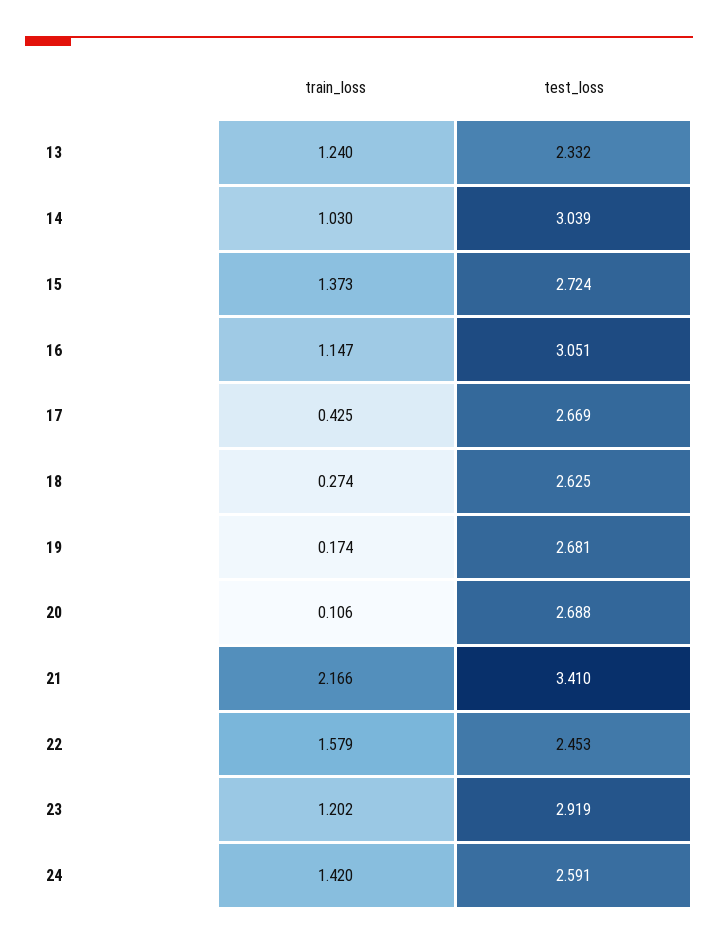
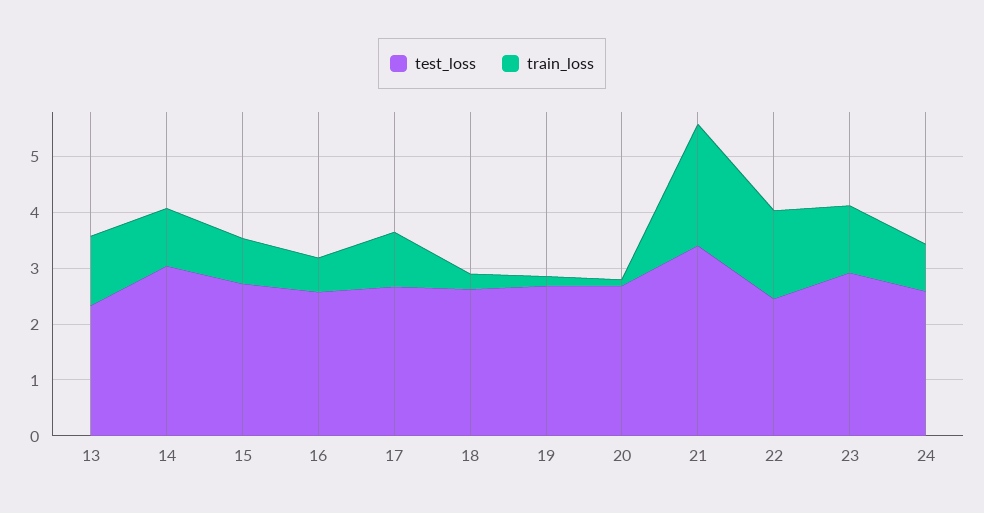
train_loss, 15: 1.373 -> 0.8
train_loss, 16: 1.147 -> 0.6
test_loss, 16: 3.051 -> 2.6
train_loss, 17: 0.425 -> 1
train_loss, 24: 1.42 -> 0.8

